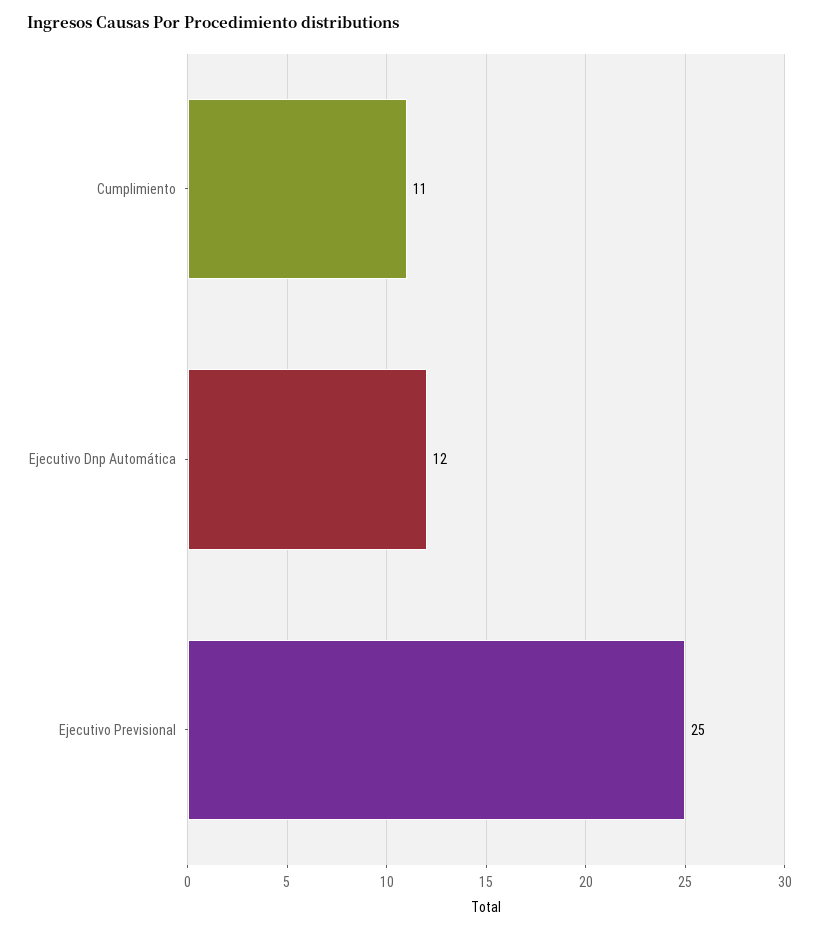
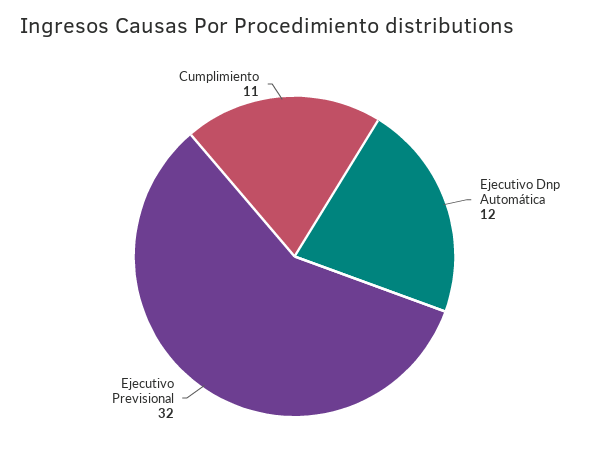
Ejecutivo Previsional: 25 -> 32

